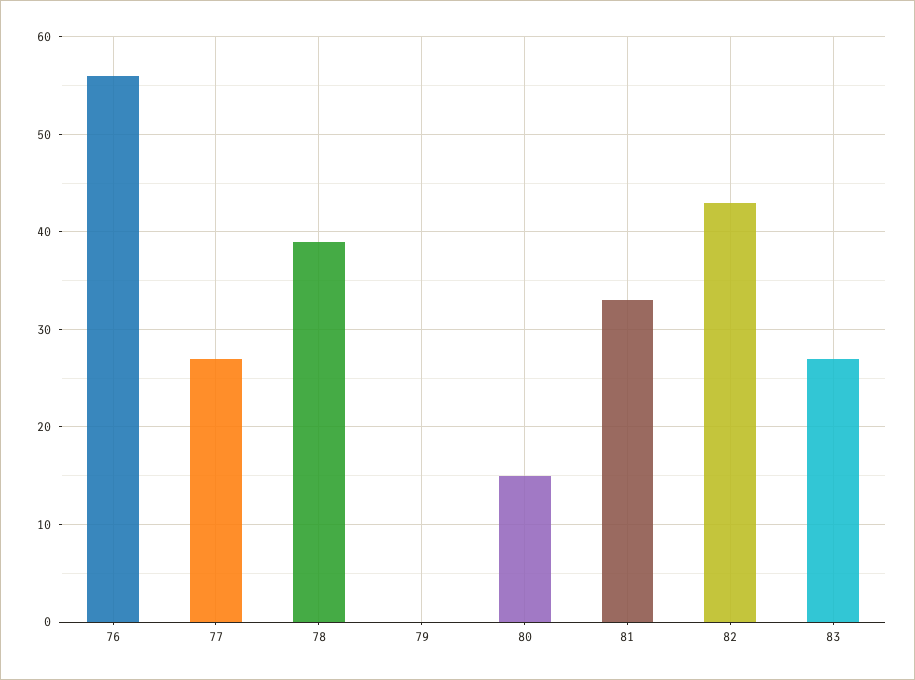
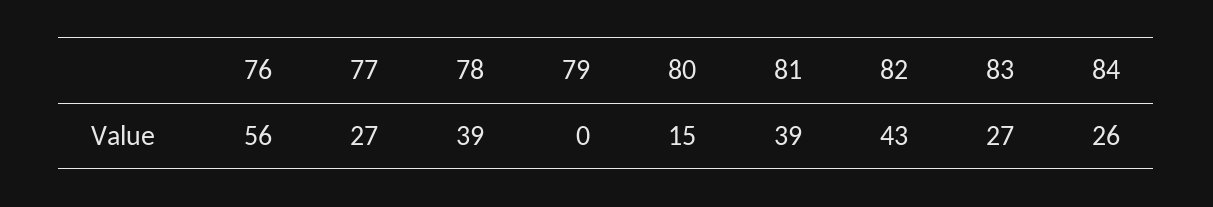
81: 33 -> 39
84: none -> 26

